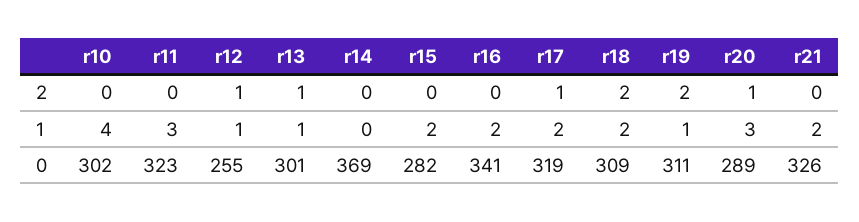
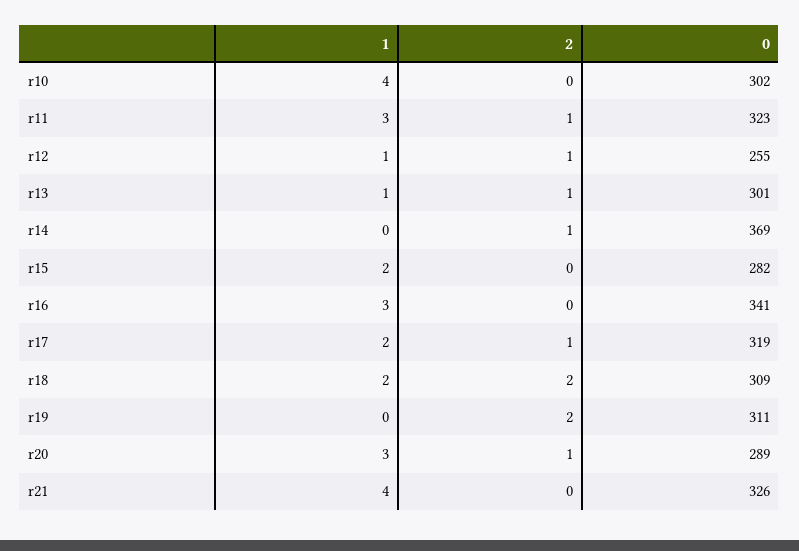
r11, 2: 0 -> 1
r14, 2: 0 -> 1
r16, 1: 2 -> 3
r19, 1: 1 -> 0
r21, 1: 2 -> 4

